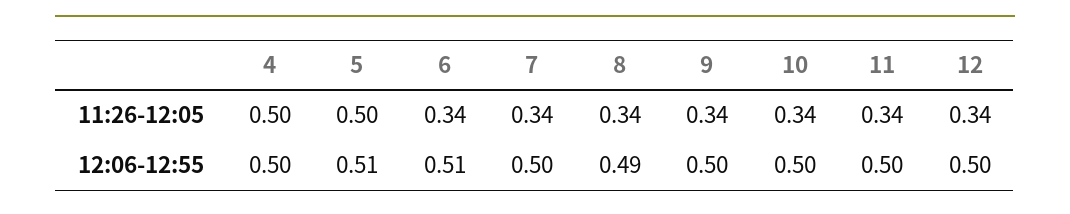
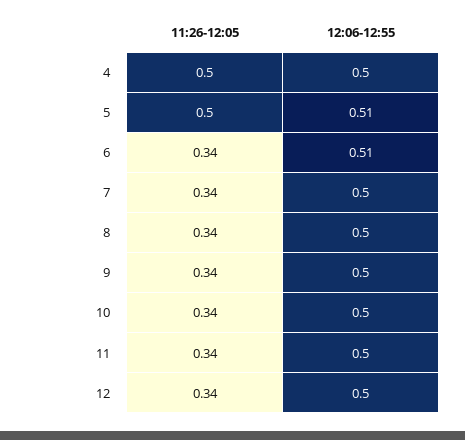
8, 12:06-12:55: 0.49 -> 0.5

